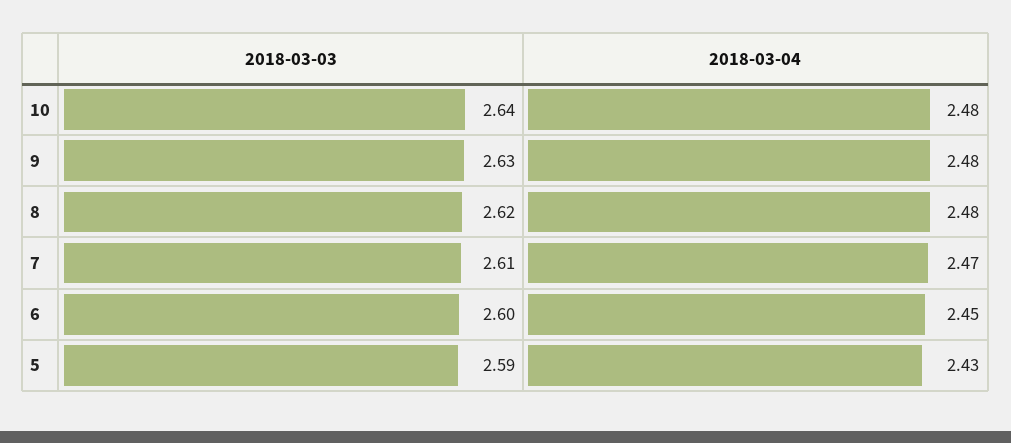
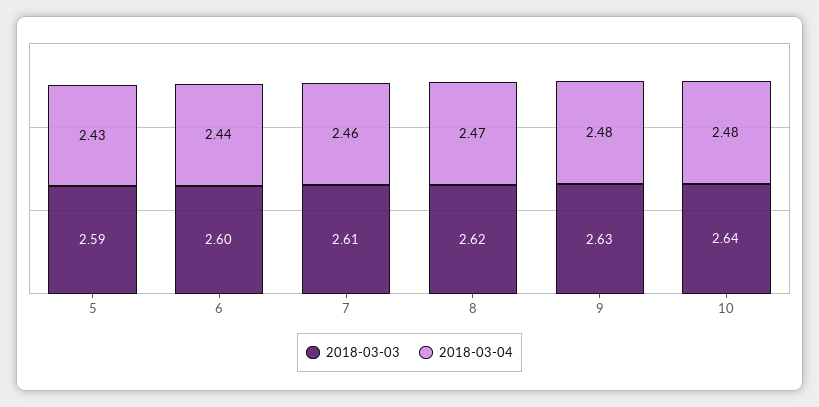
2018-03-04, 8: 2.48 -> 2.47
2018-03-04, 7: 2.47 -> 2.46
2018-03-04, 6: 2.45 -> 2.44

